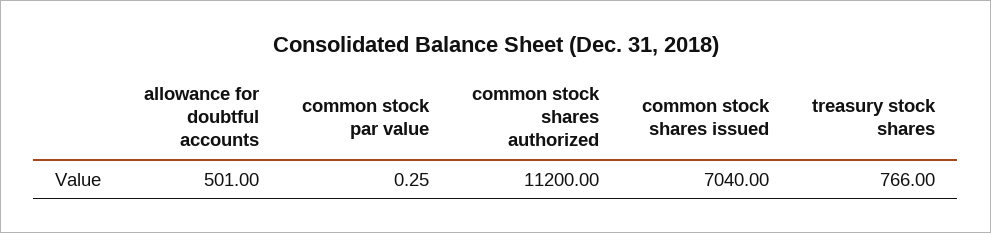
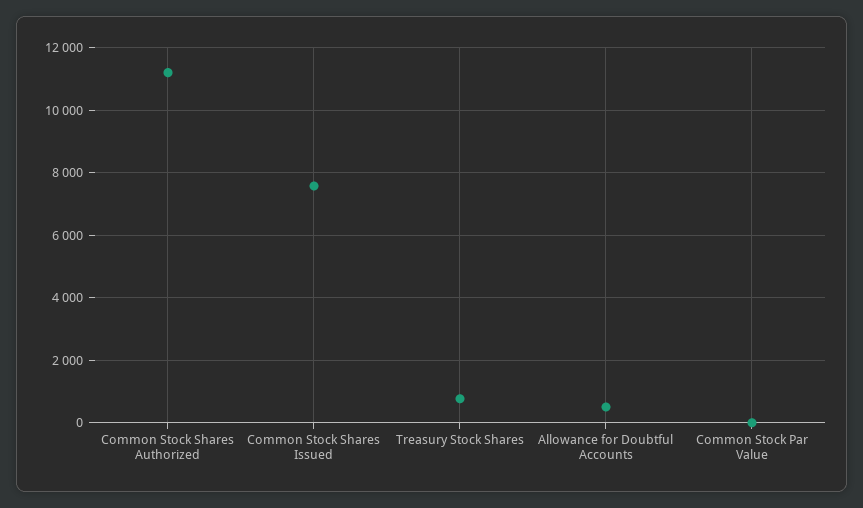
common stock shares issued: 7040 -> 7600

